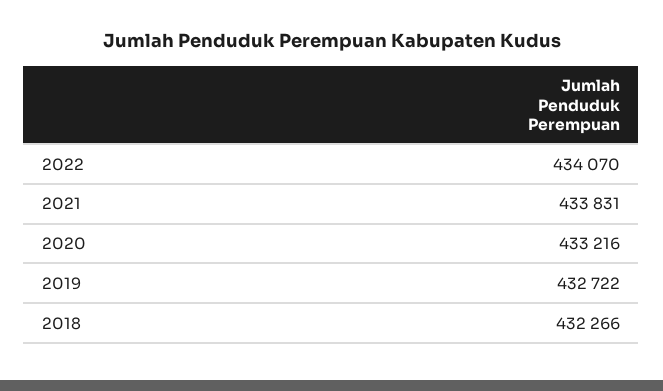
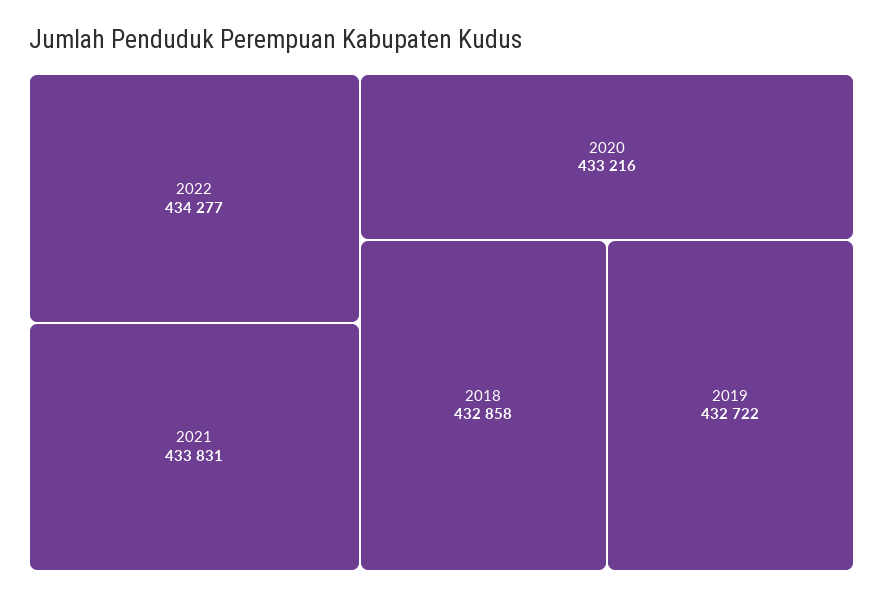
2022: 434070 -> 434277
2018: 432266 -> 432858

